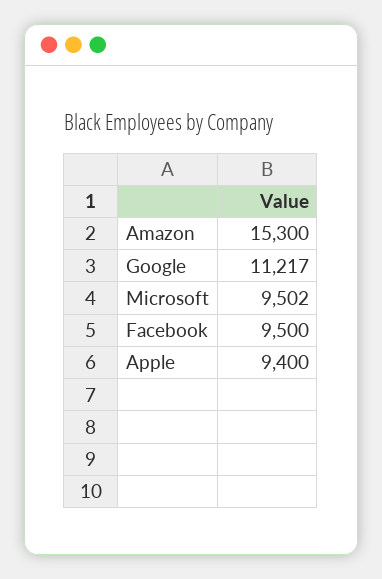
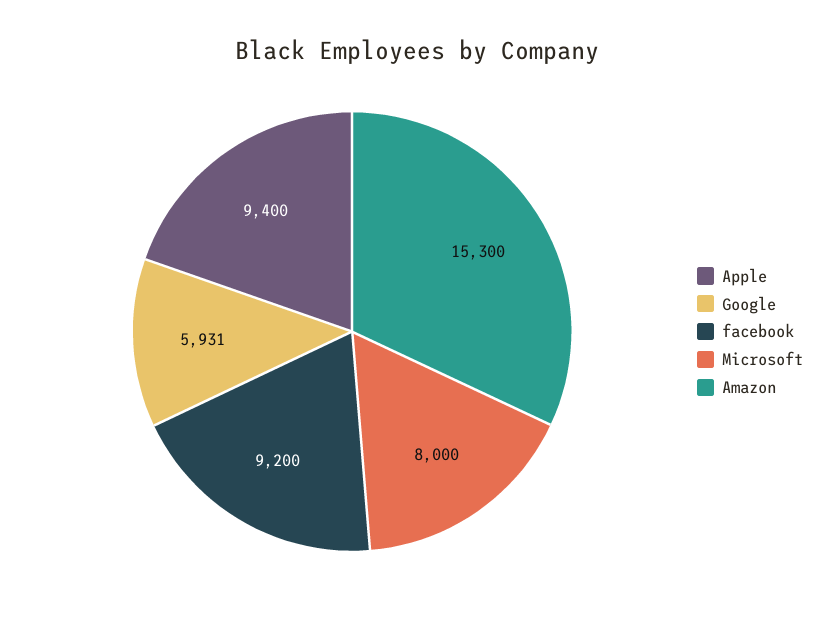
Google: 11217 -> 5931
Microsoft: 9502 -> 8000
Facebook: 9500 -> 9200

